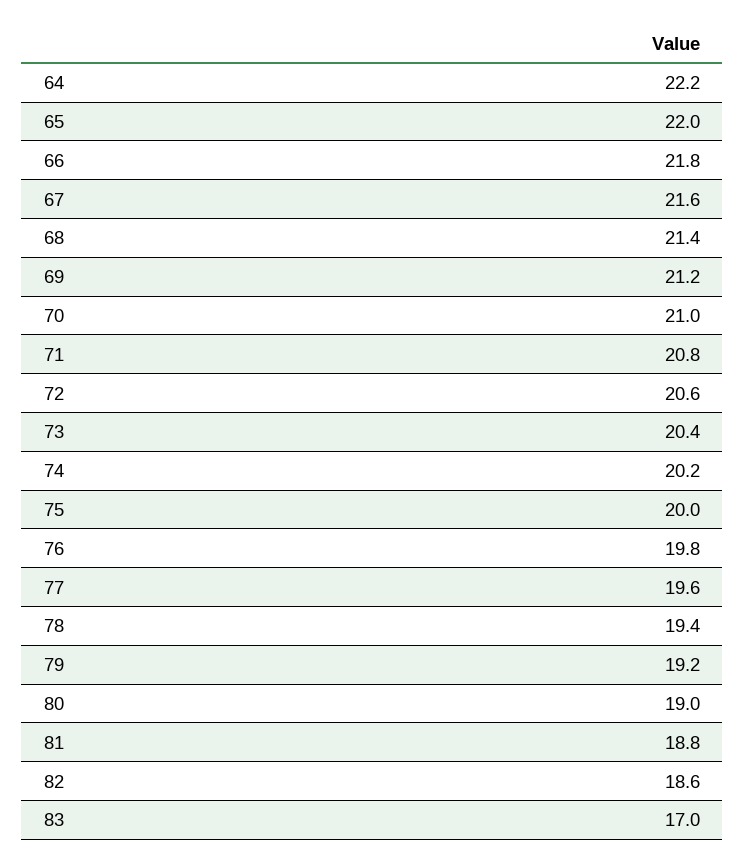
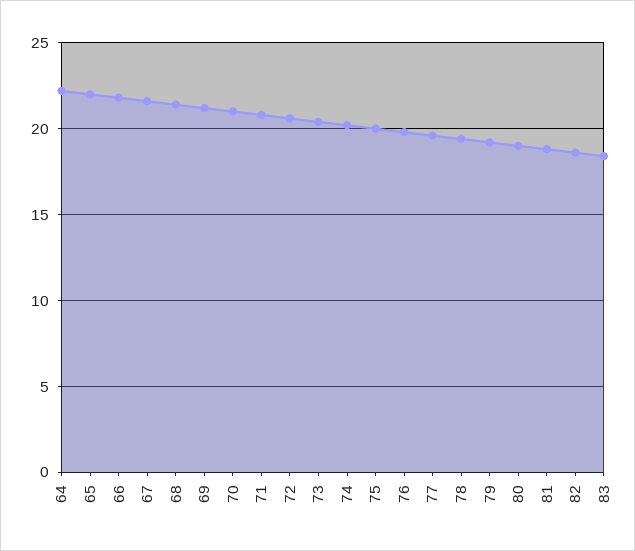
83: 17 -> 18.5

